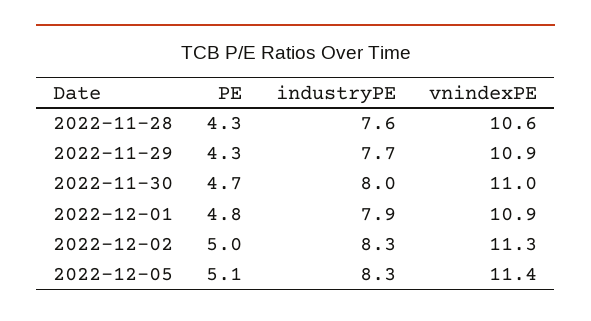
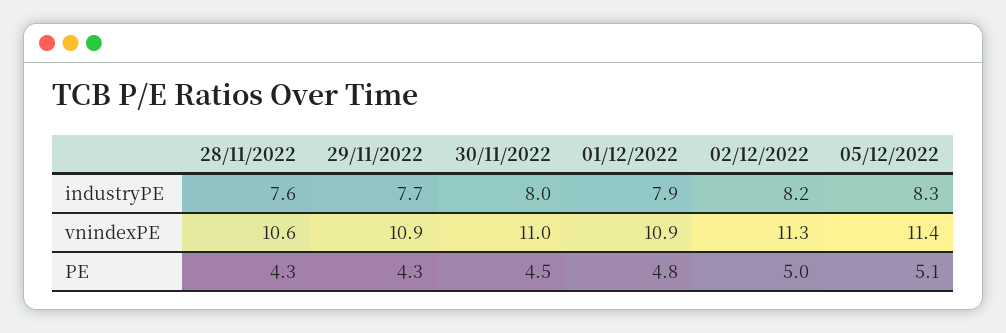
PE, 2022-11-30: 4.7 -> 4.5
industryPE, 2022-12-02: 8.3 -> 8.2

